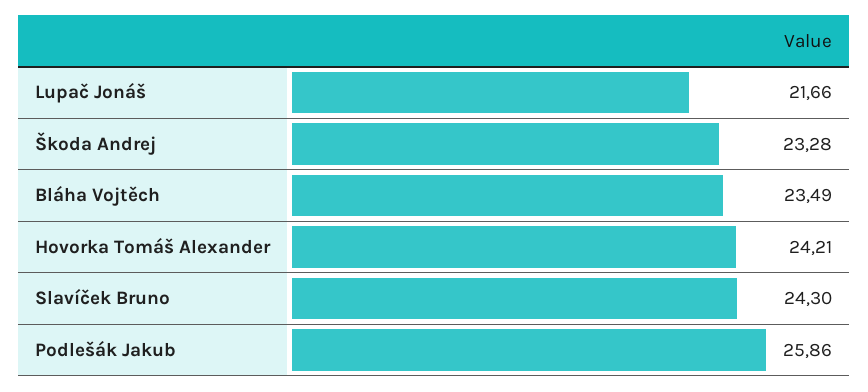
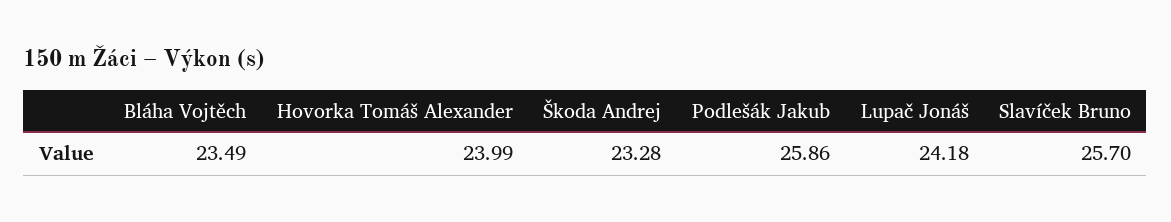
Lupač Jonáš: 21.66 -> 24.18
Hovorka Tomáš Alexander: 24.21 -> 23.99
Slavíček Bruno: 24.3 -> 25.7

